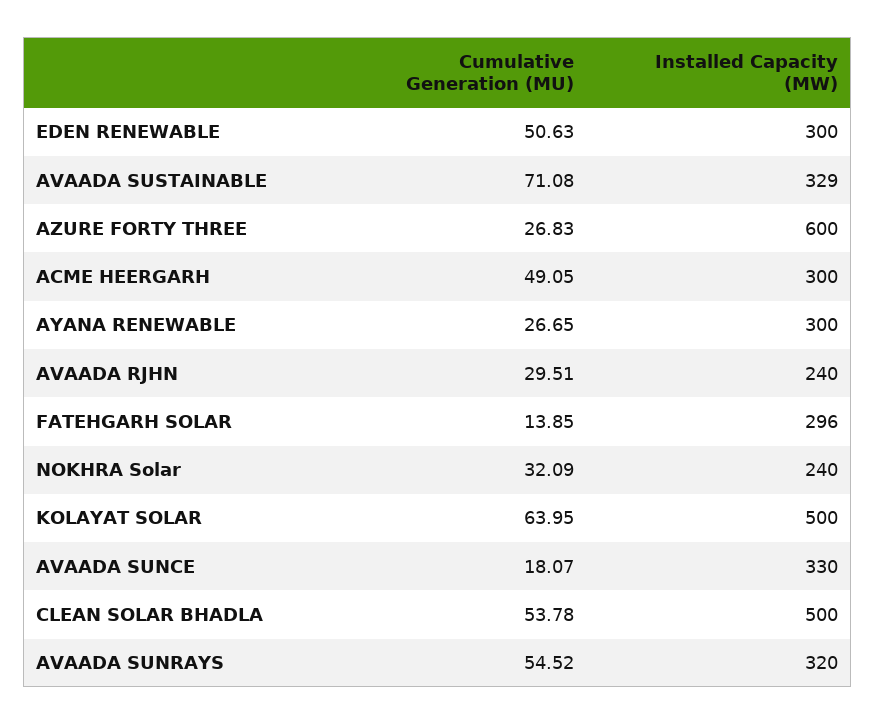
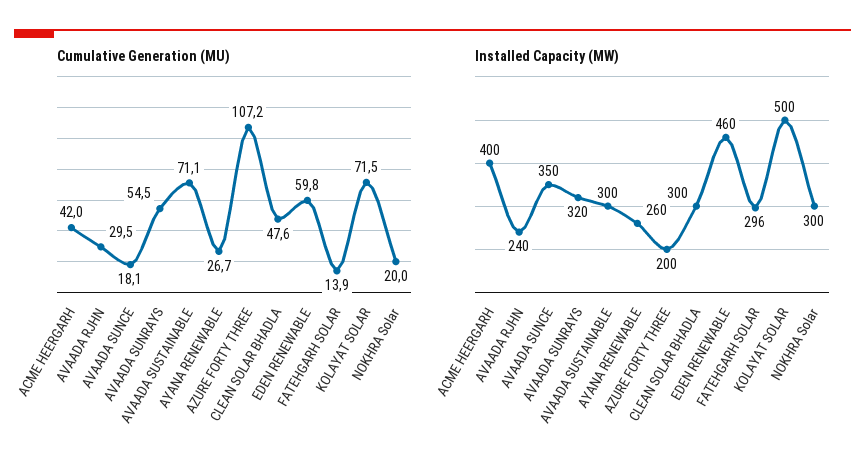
Cumulative Generation (MU), EDEN RENEWABLE: 50.63 -> 59.8
Installed Capacity (MW), EDEN RENEWABLE: 300 -> 460
Installed Capacity (MW), AVAADA SUSTAINABLE: 329 -> 300
Cumulative Generation (MU), AZURE FORTY THREE: 26.83 -> 107.2
Installed Capacity (MW), AZURE FORTY THREE: 600 -> 200
Cumulative Generation (MU), ACME HEERGARH: 49.05 -> 42
Installed Capacity (MW), ACME HEERGARH: 300 -> 400
Installed Capacity (MW), AYANA RENEWABLE: 300 -> 260
Cumulative Generation (MU), NOKHRA Solar: 32.09 -> 20
Installed Capacity (MW), NOKHRA Solar: 240 -> 300
Cumulative Generation (MU), KOLAYAT SOLAR: 63.95 -> 71.5
Installed Capacity (MW), AVAADA SUNCE: 330 -> 350
Cumulative Generation (MU), CLEAN SOLAR BHADLA: 53.78 -> 47.6
Installed Capacity (MW), CLEAN SOLAR BHADLA: 500 -> 300

